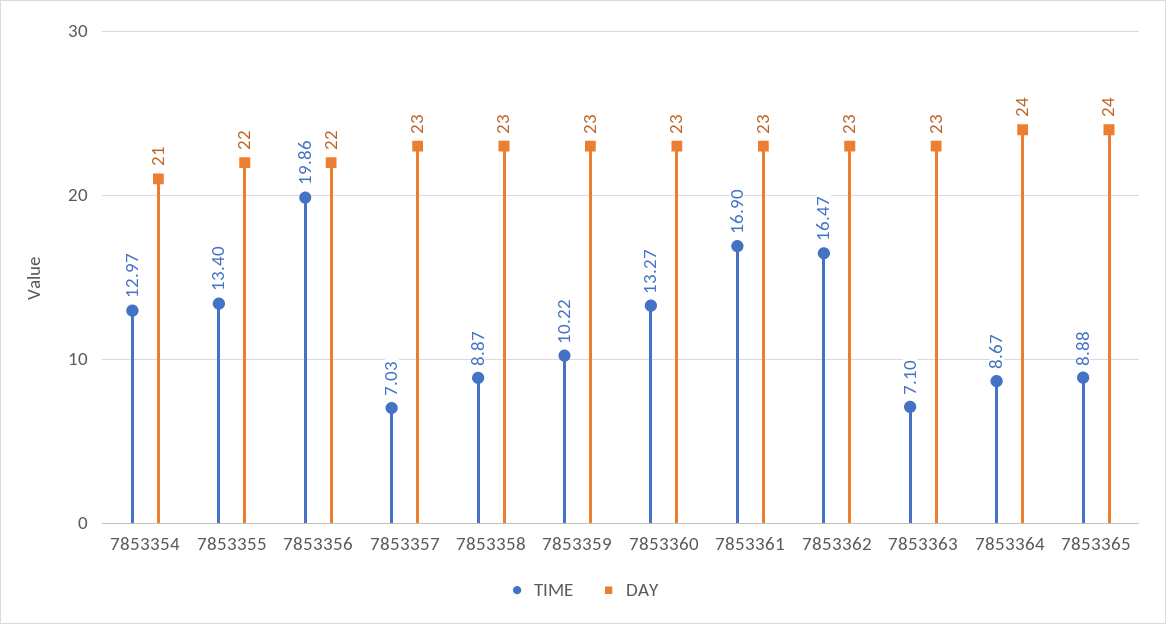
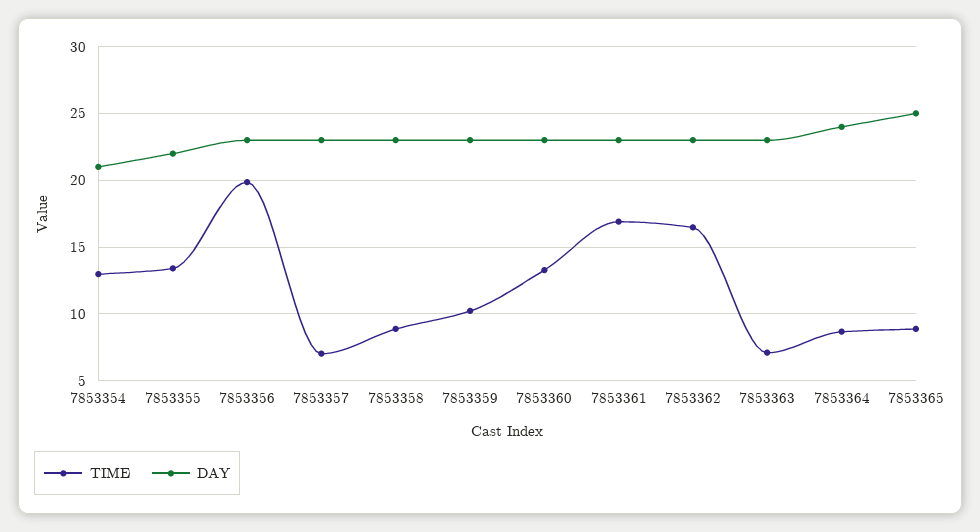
DAY, 7853356: 22 -> 23
DAY, 7853365: 24 -> 25

